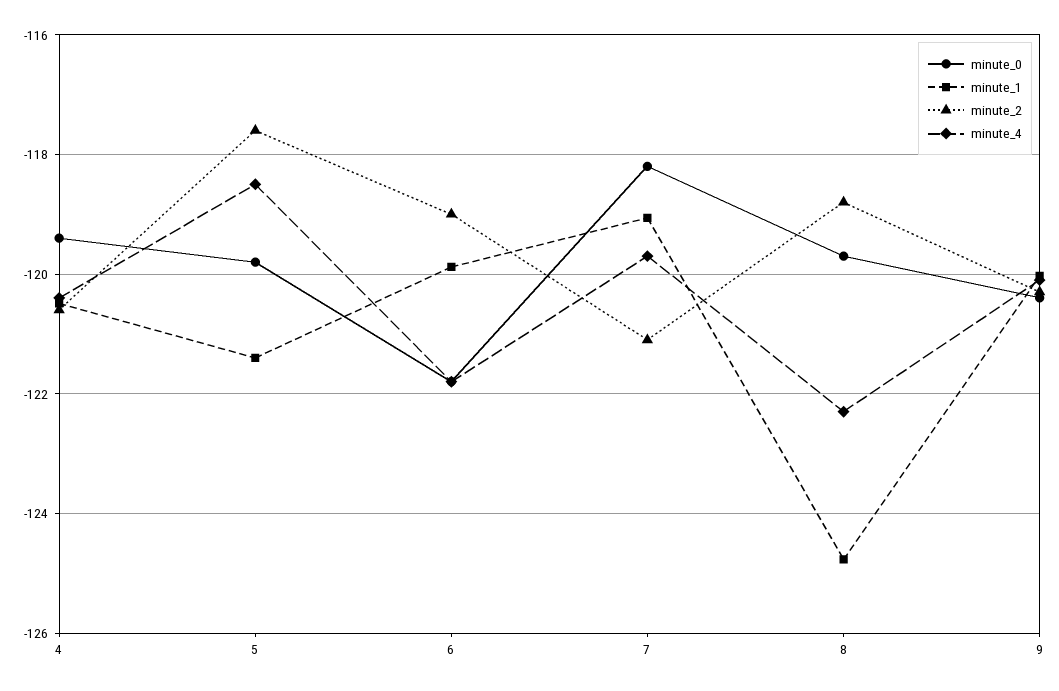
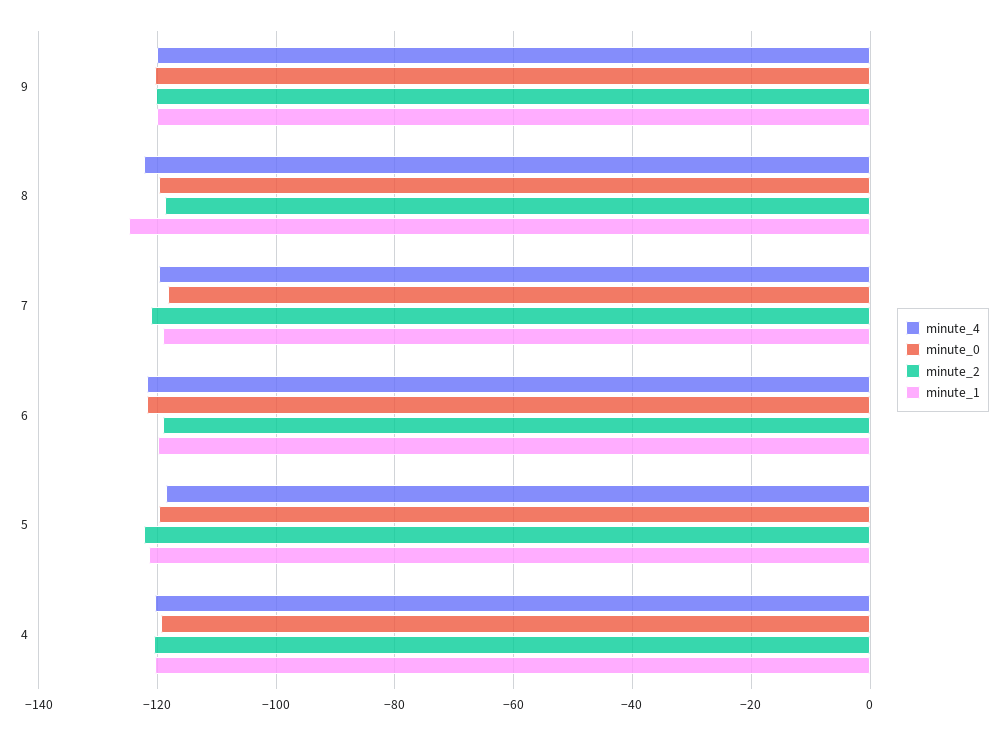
minute_2, 5: -117.6 -> -122

